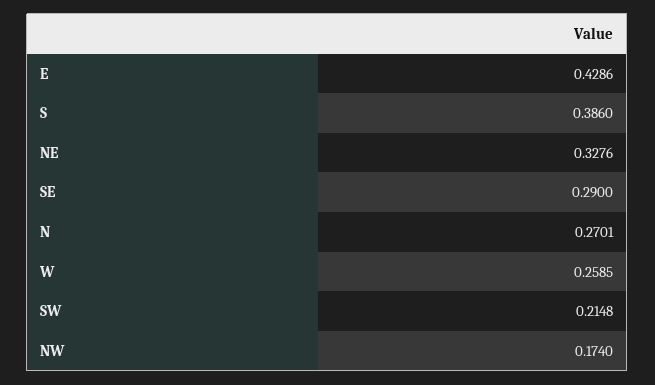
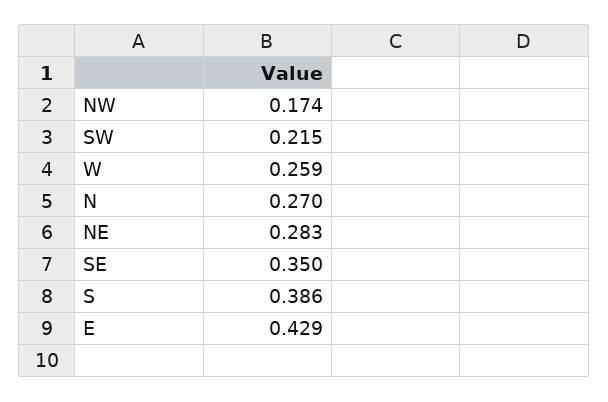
NE: 0.3276 -> 0.283
SE: 0.29 -> 0.35

